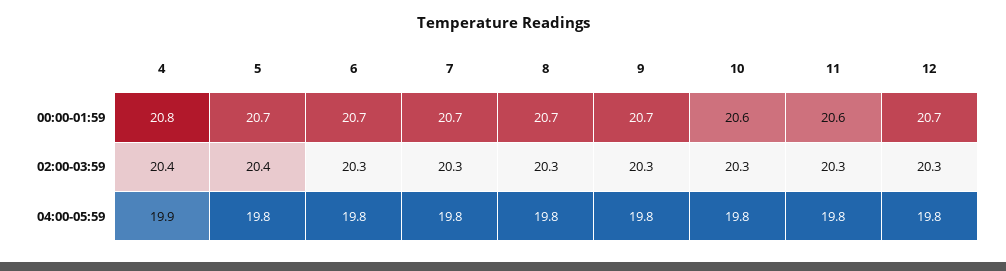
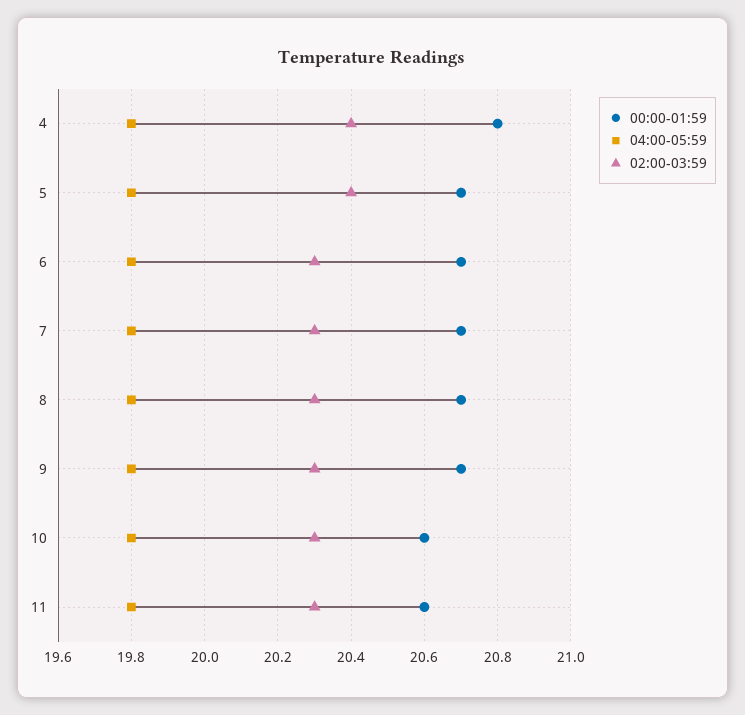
00:00-01:59, 12: 20.7 -> none
02:00-03:59, 12: 20.3 -> none
04:00-05:59, 4: 19.9 -> 19.8
04:00-05:59, 12: 19.8 -> none

